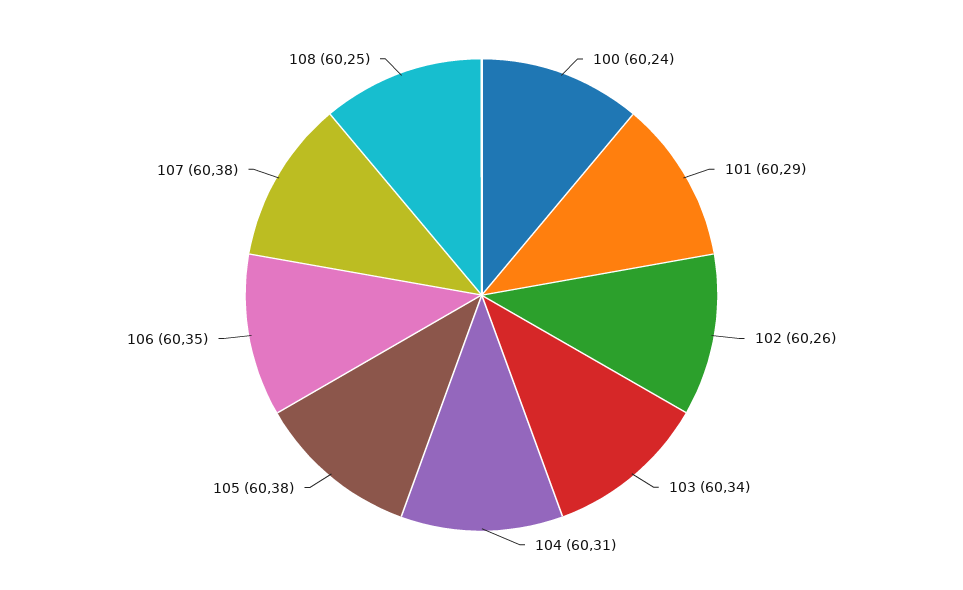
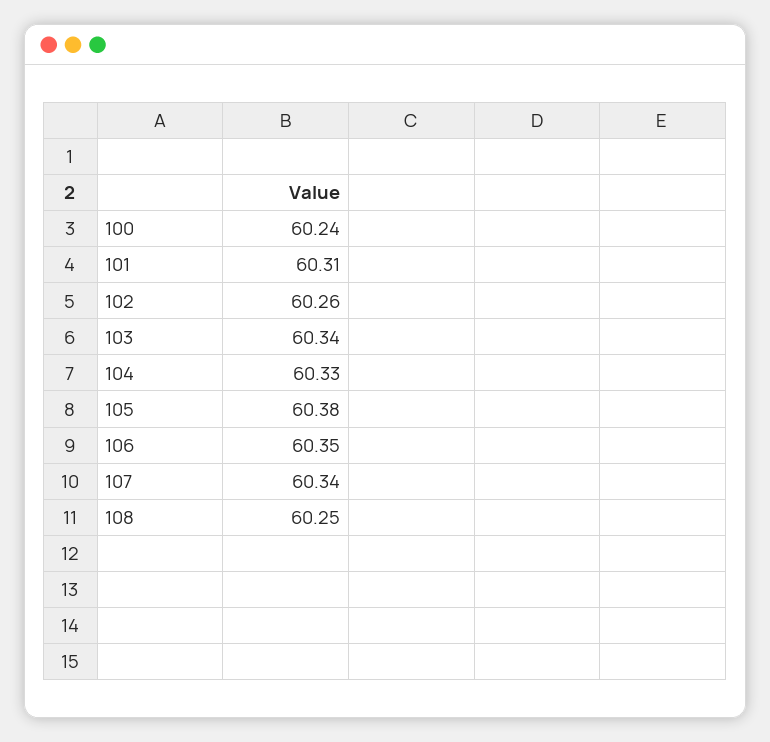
101: 60.29 -> 60.31
104: 60.31 -> 60.33
107: 60.38 -> 60.34

